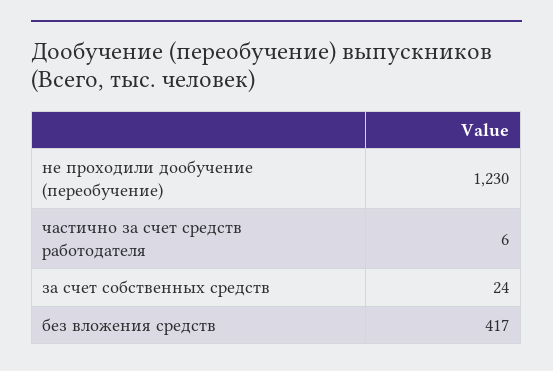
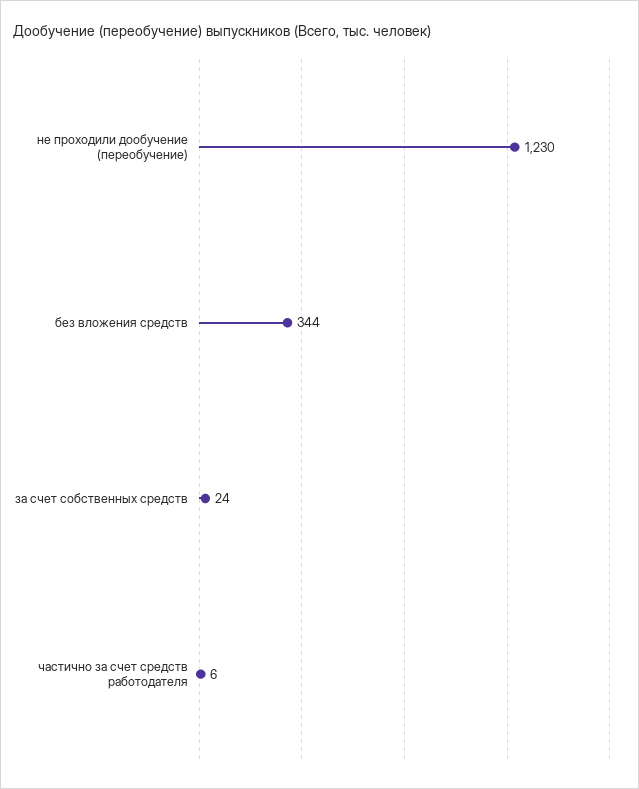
без вложения средств: 417 -> 344

